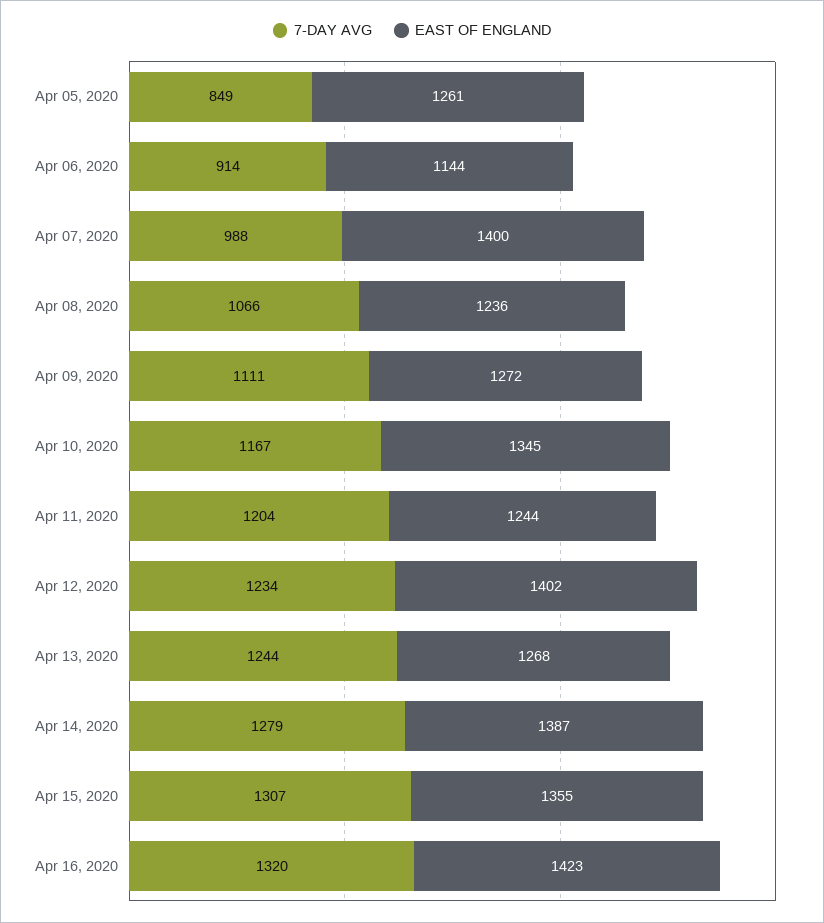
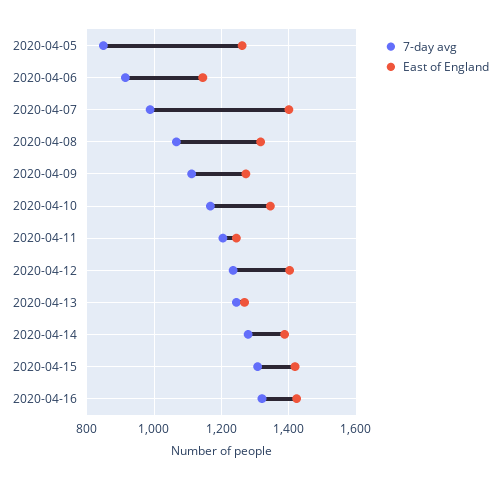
EAST OF ENGLAND, Apr 08, 2020: 1236 -> 1320
EAST OF ENGLAND, Apr 15, 2020: 1355 -> 1420

